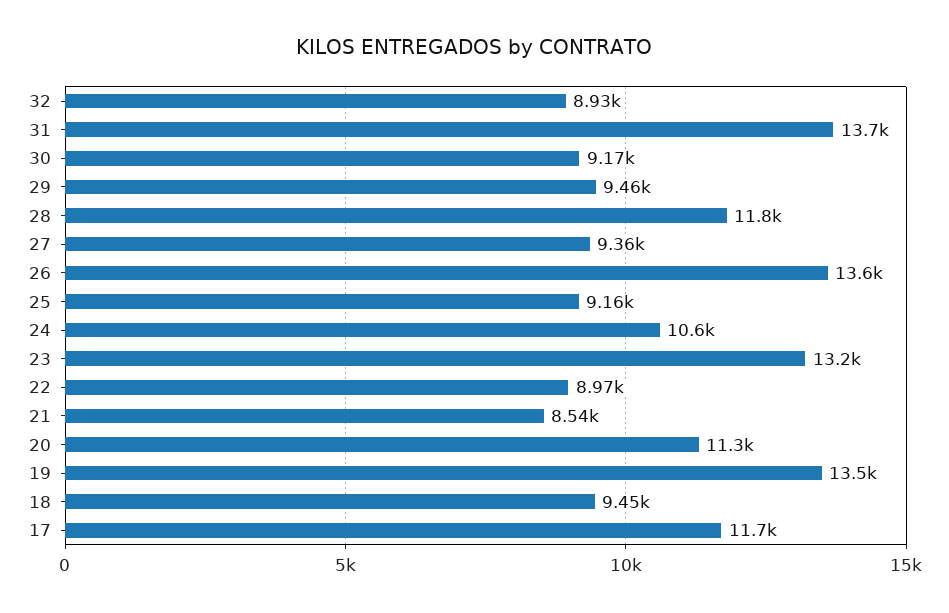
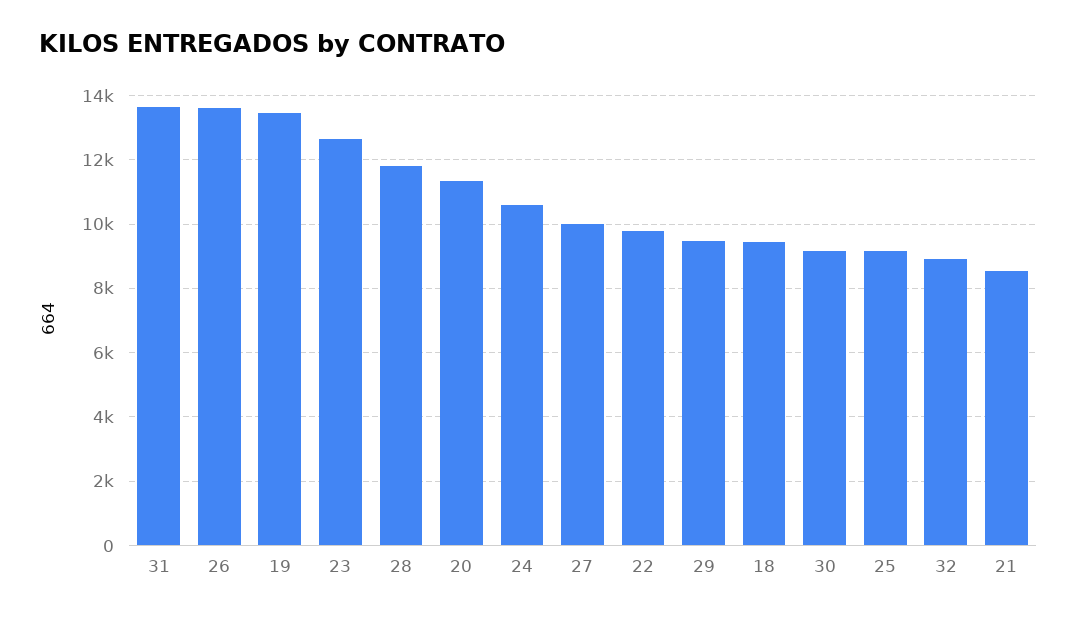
27: 9360 -> 10000
23: 13200 -> 12600
22: 8970 -> 9800
17: 11700 -> none

